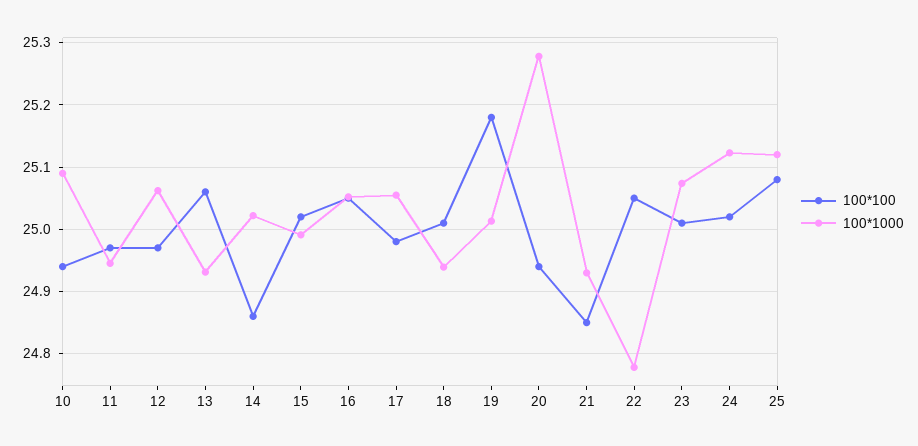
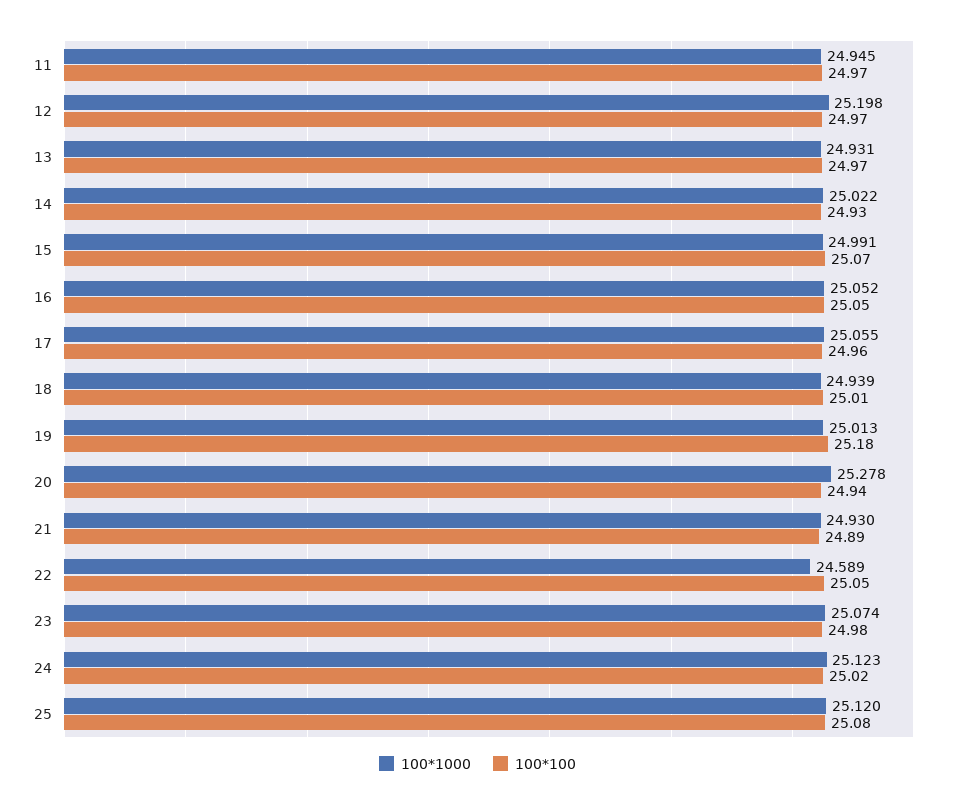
100*100, 10: 24.94 -> none
100*1000, 10: 25.09 -> none
100*1000, 12: 25.06 -> 25.198
100*100, 13: 25.06 -> 24.97
100*100, 14: 24.86 -> 24.93
100*100, 15: 25.02 -> 25.07
100*100, 17: 24.98 -> 24.96
100*100, 21: 24.85 -> 24.89
100*1000, 22: 24.78 -> 24.589
100*100, 23: 25.01 -> 24.98

